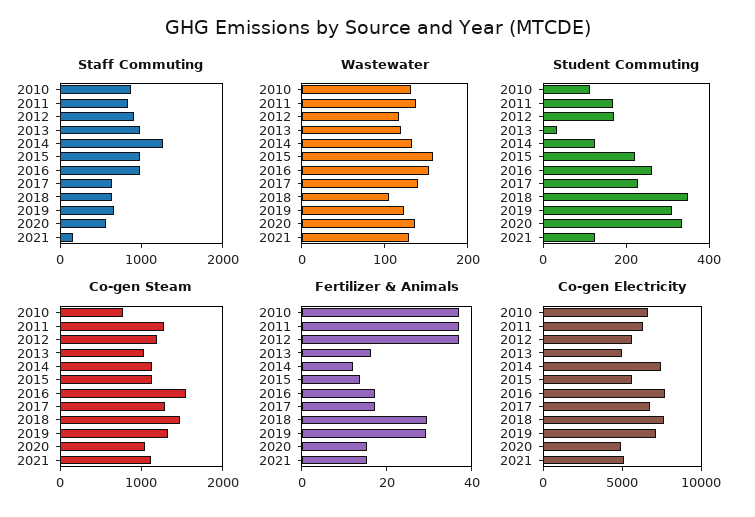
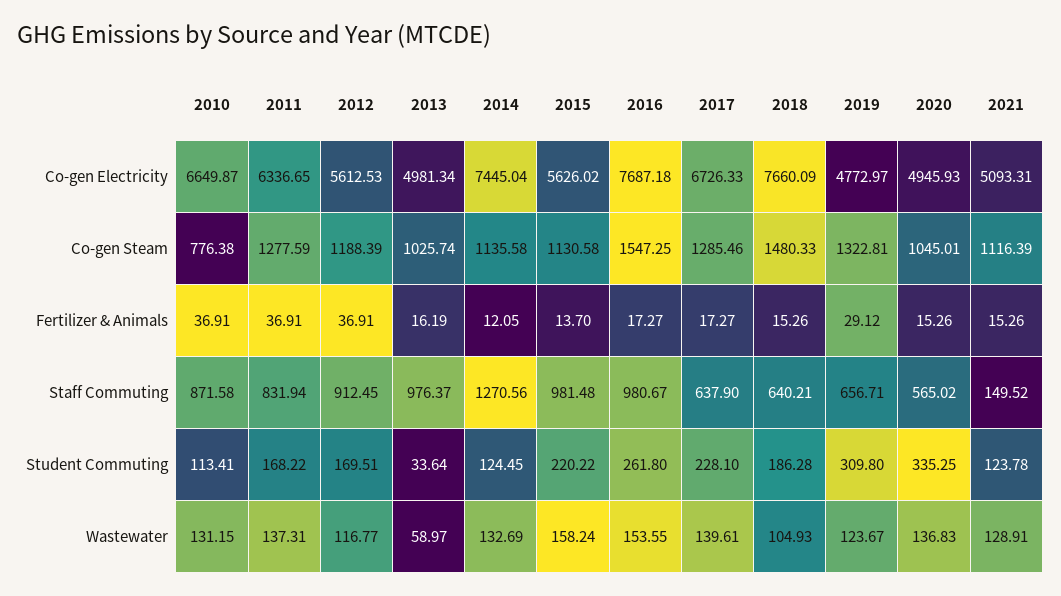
Wastewater, 2013: 120 -> 58.97
Student Commuting, 2018: 350 -> 186.28
Fertilizer & Animals, 2018: 30 -> 15.26
Co-gen Electricity, 2019: 7000 -> 4772.97

